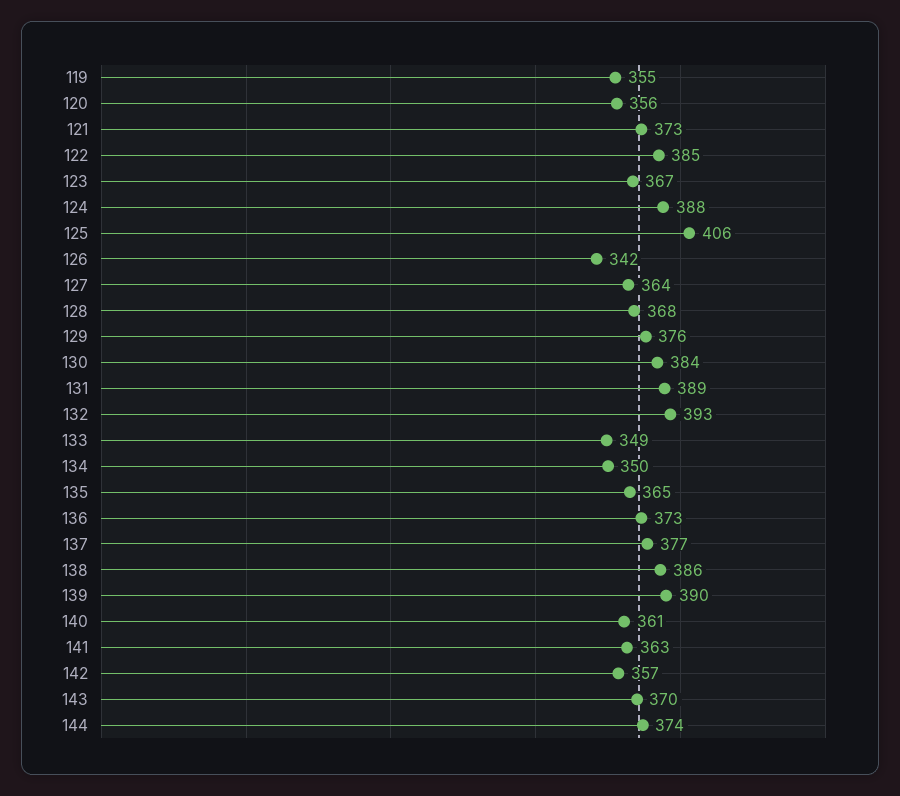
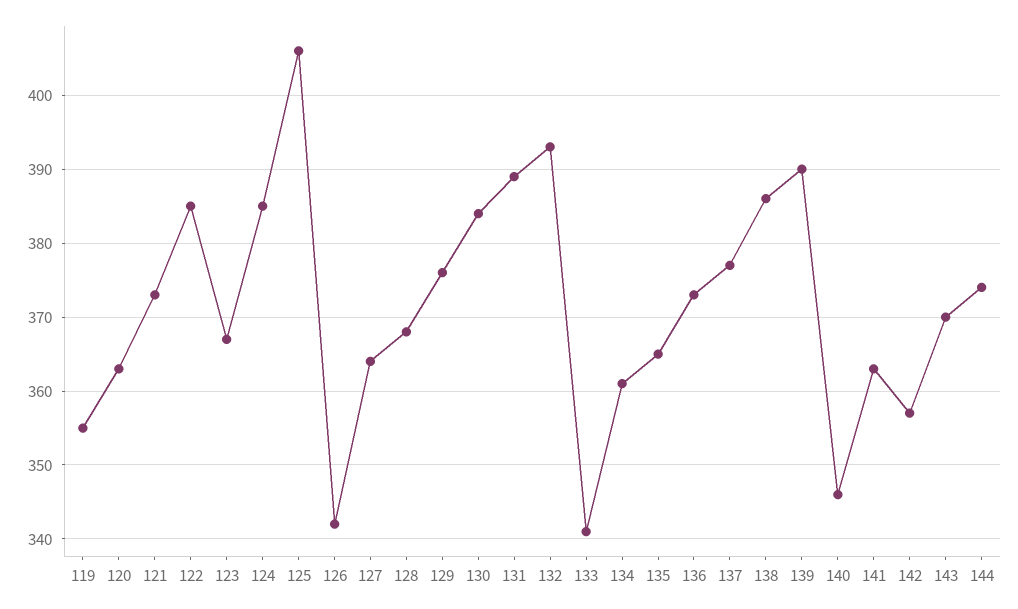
120: 356 -> 363
124: 388 -> 385
133: 349 -> 341
134: 350 -> 361
140: 361 -> 346

